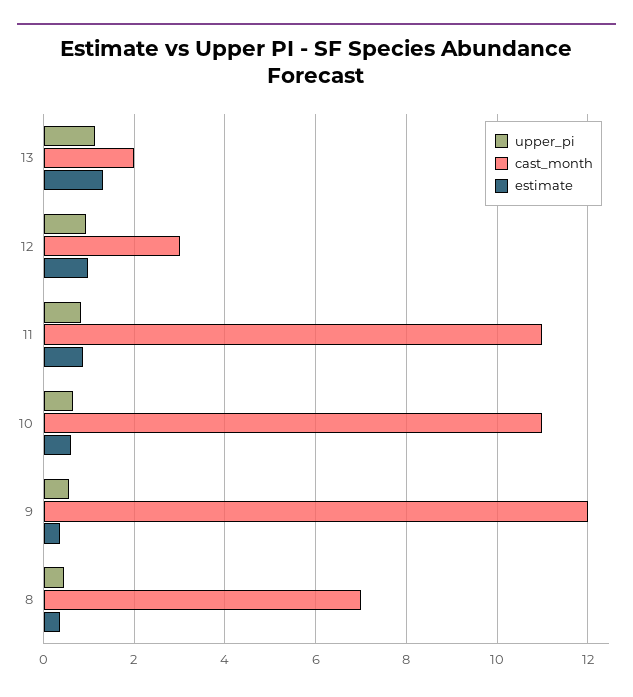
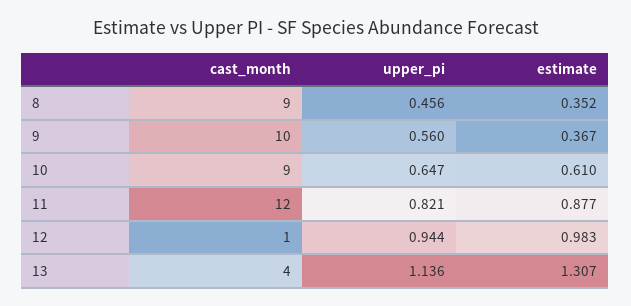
cast_month, 13: 2 -> 4
cast_month, 12: 3 -> 1
cast_month, 11: 11 -> 12
cast_month, 10: 11 -> 9
cast_month, 9: 12 -> 10
cast_month, 8: 7 -> 9

